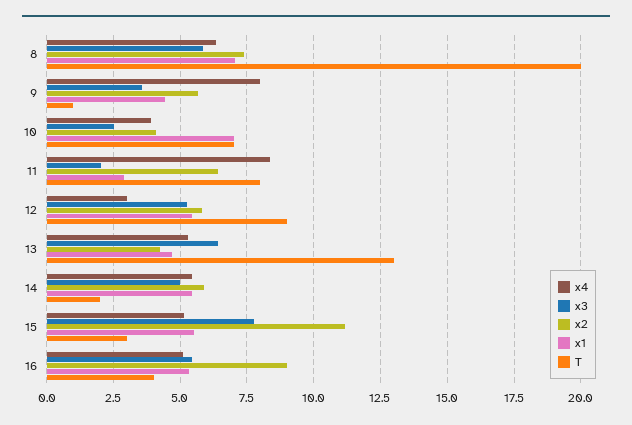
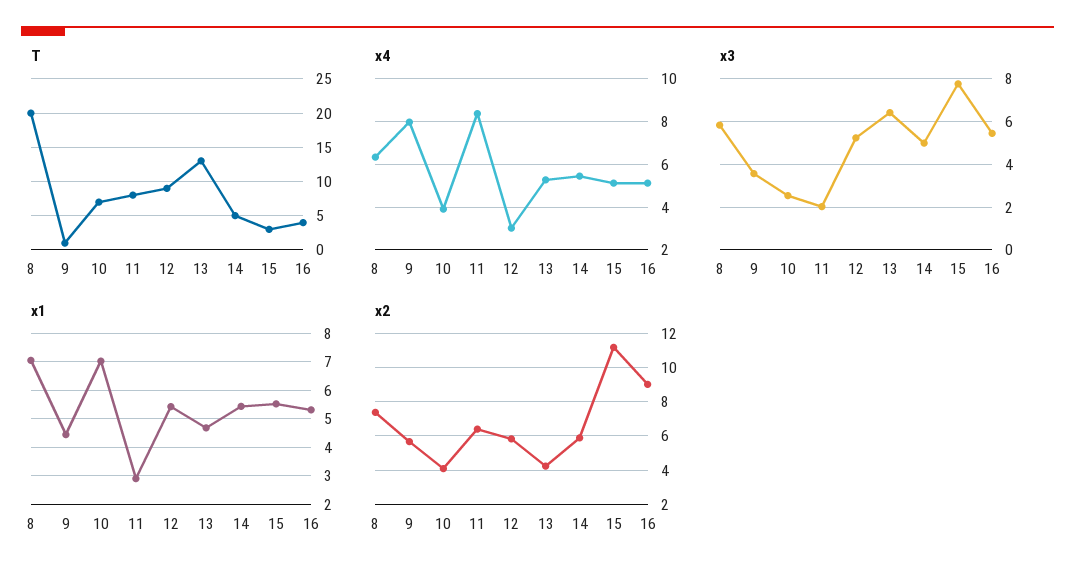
T, 14: 2 -> 5

